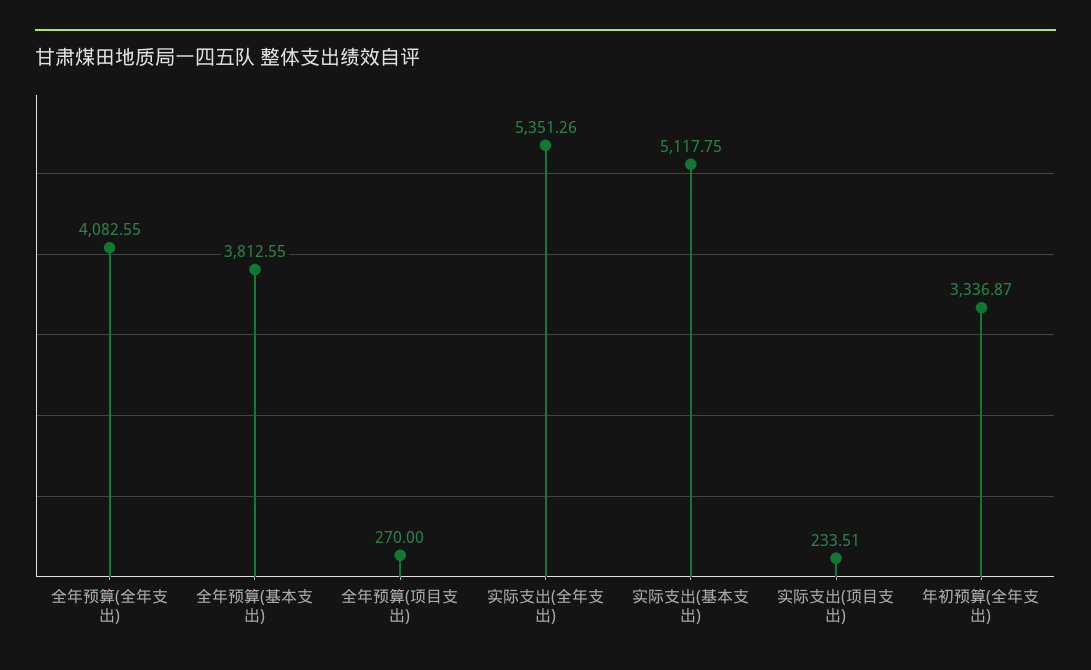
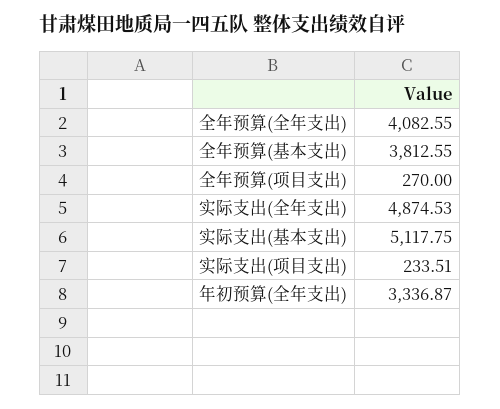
实际支出(全年支出): 5351.26 -> 4874.53

